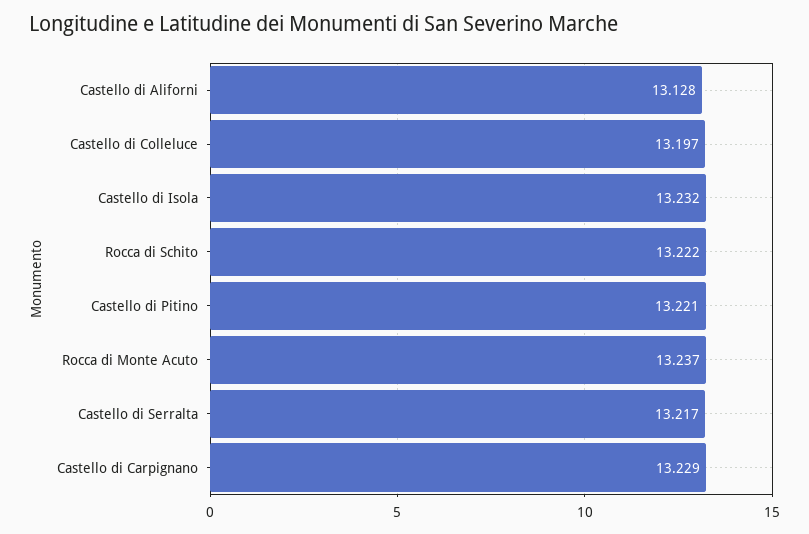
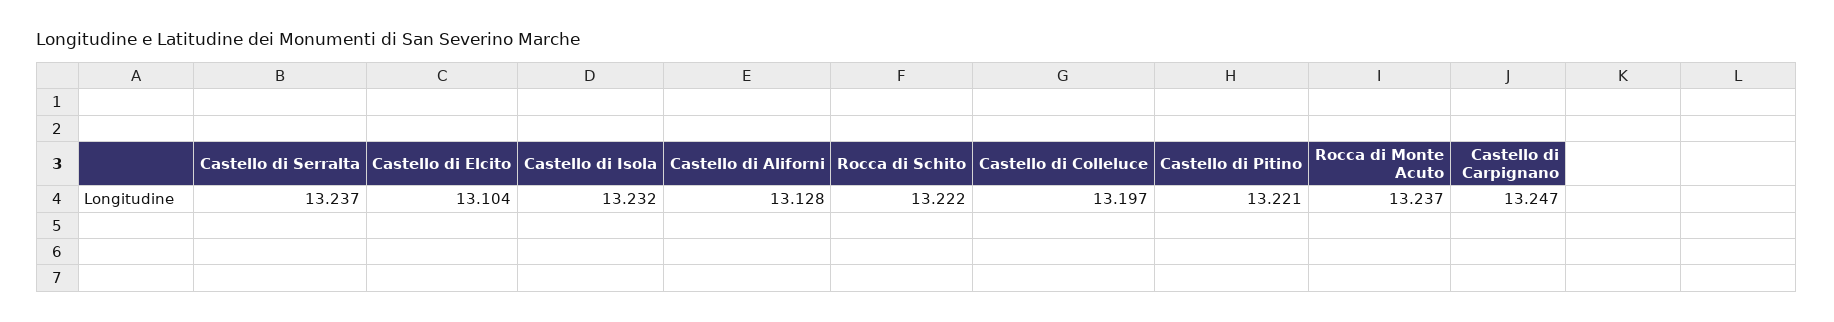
Castello di Serralta: 13.217 -> 13.237
Castello di Carpignano: 13.229 -> 13.247
Castello di Elcito: none -> 13.104

